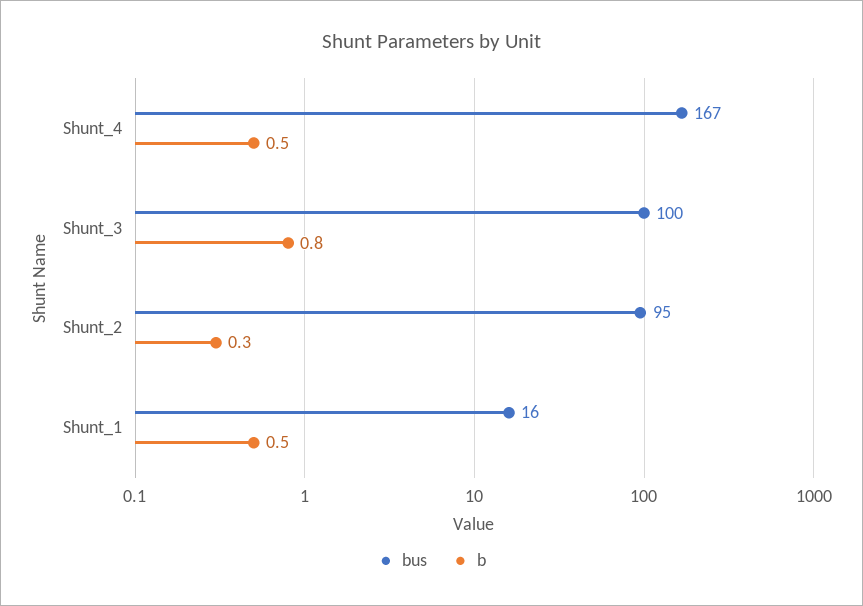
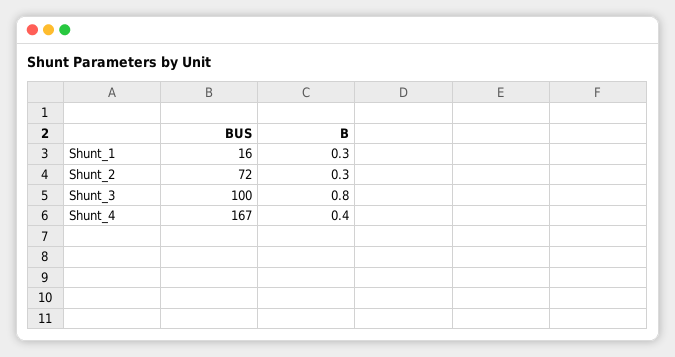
b, Shunt_4: 0.5 -> 0.4
bus, Shunt_2: 95 -> 72
b, Shunt_1: 0.5 -> 0.3

